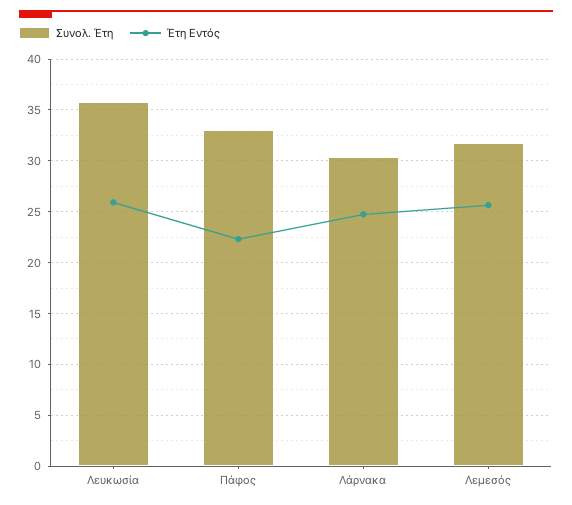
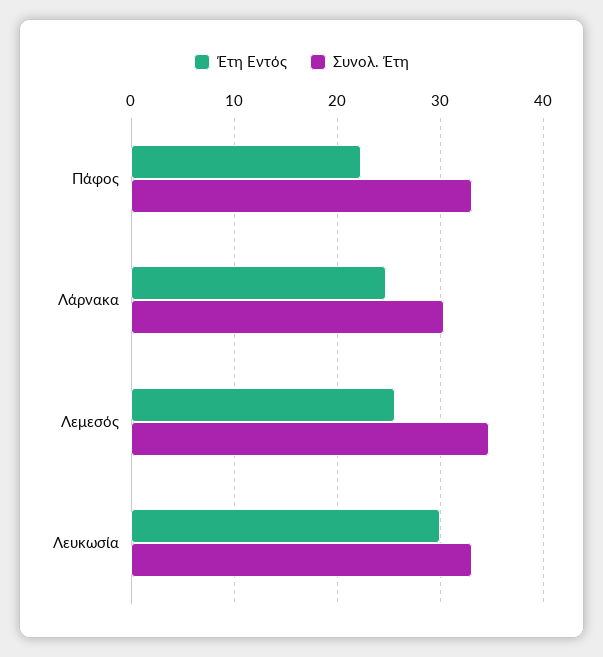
Συνολ. Έτη, Λευκωσία: 36 -> 33
Έτη Εντός, Λευκωσία: 26 -> 30
Συνολ. Έτη, Λεμεσός: 32 -> 35

